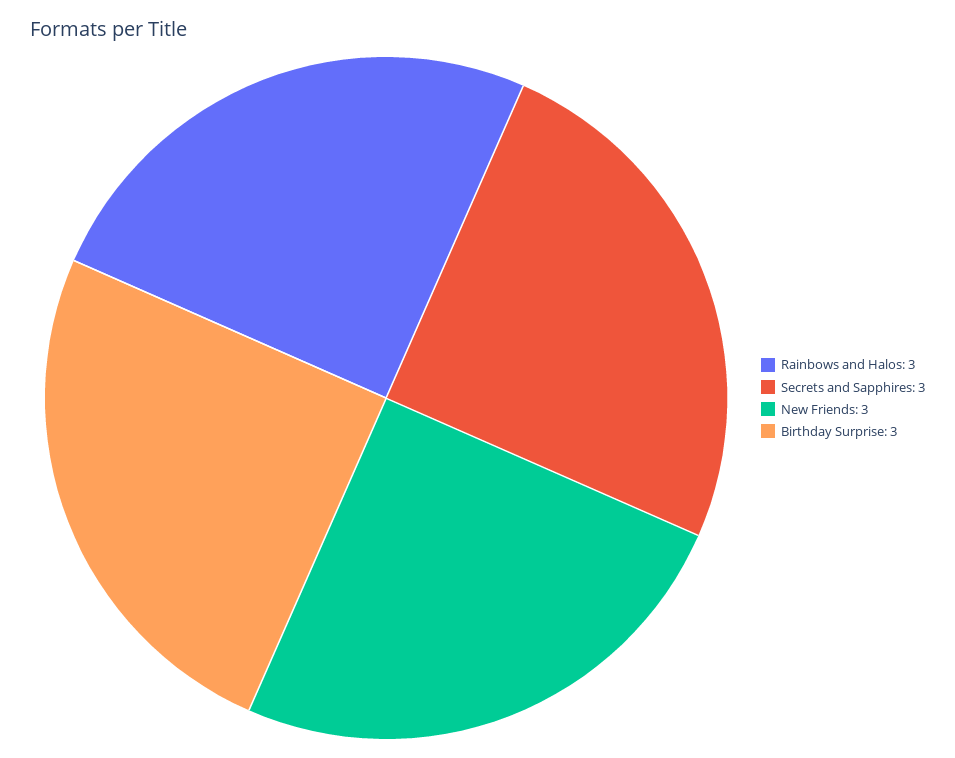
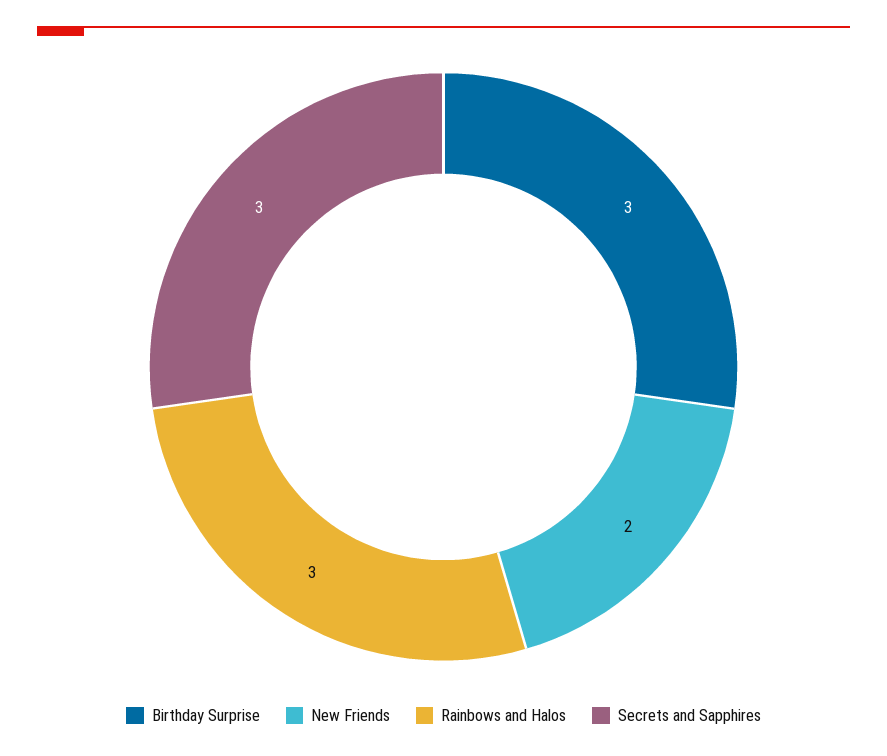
New Friends: 3 -> 2

